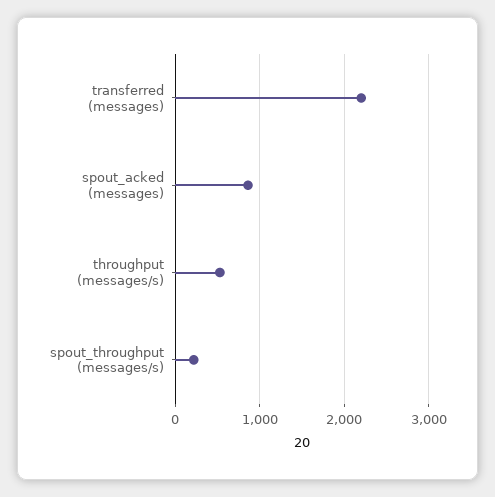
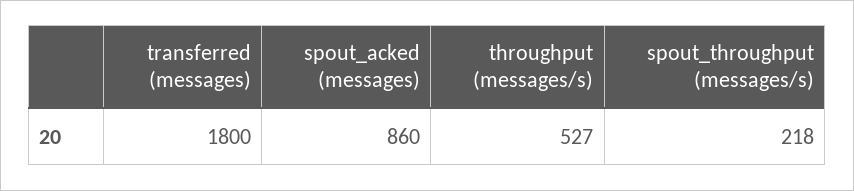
transferred (messages): 2200 -> 1800

